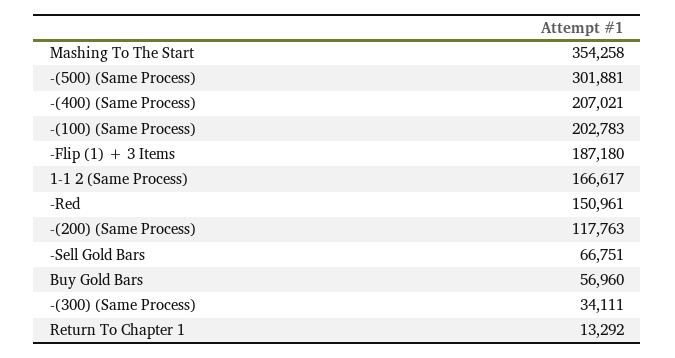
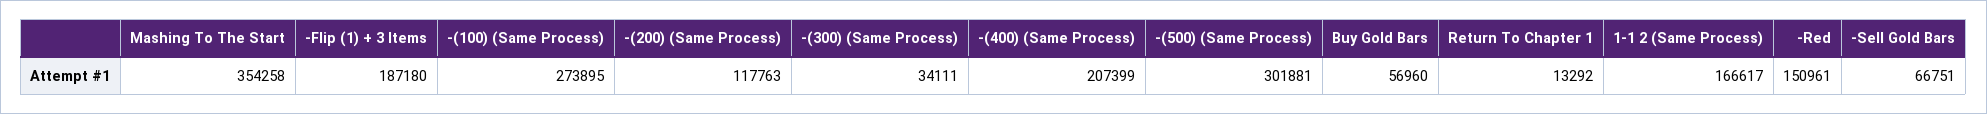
-(400) (Same Process): 207021 -> 207399
-(100) (Same Process): 202783 -> 273895

